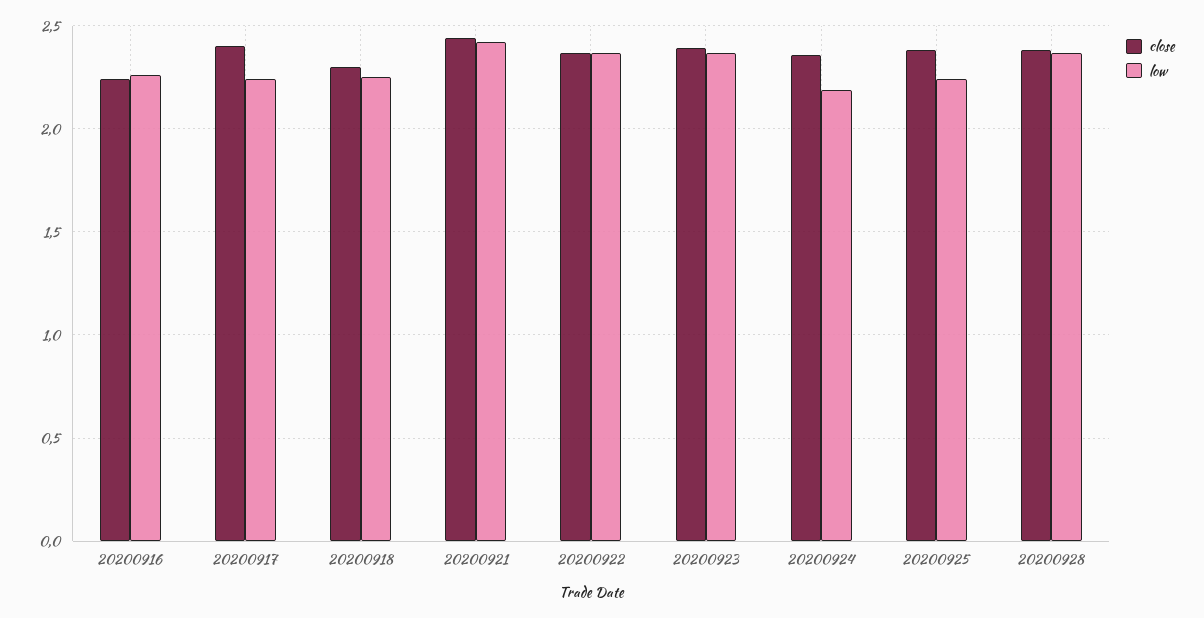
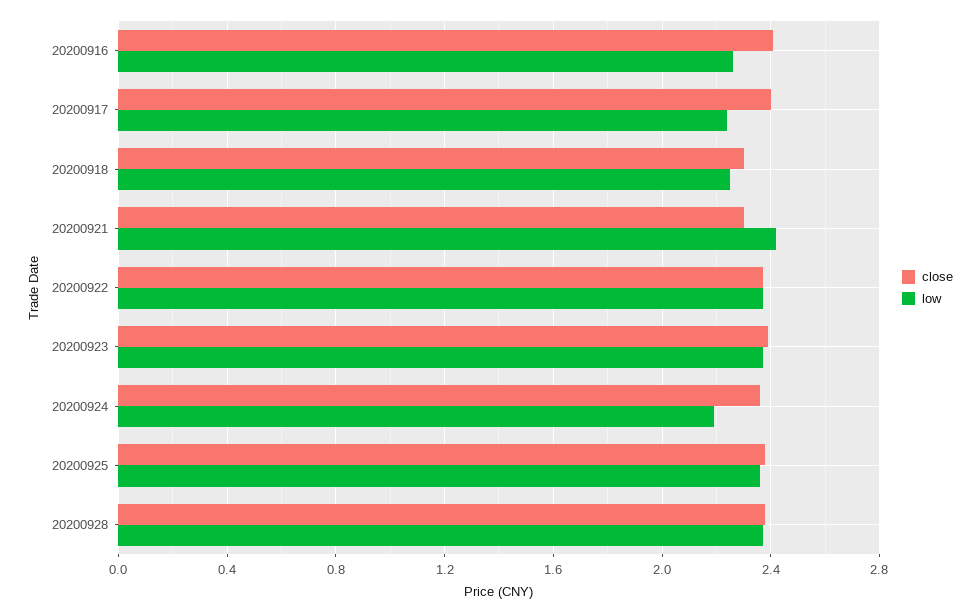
close, 20200916: 2.25 -> 2.4
close, 20200921: 2.45 -> 2.3
low, 20200925: 2.25 -> 2.35

